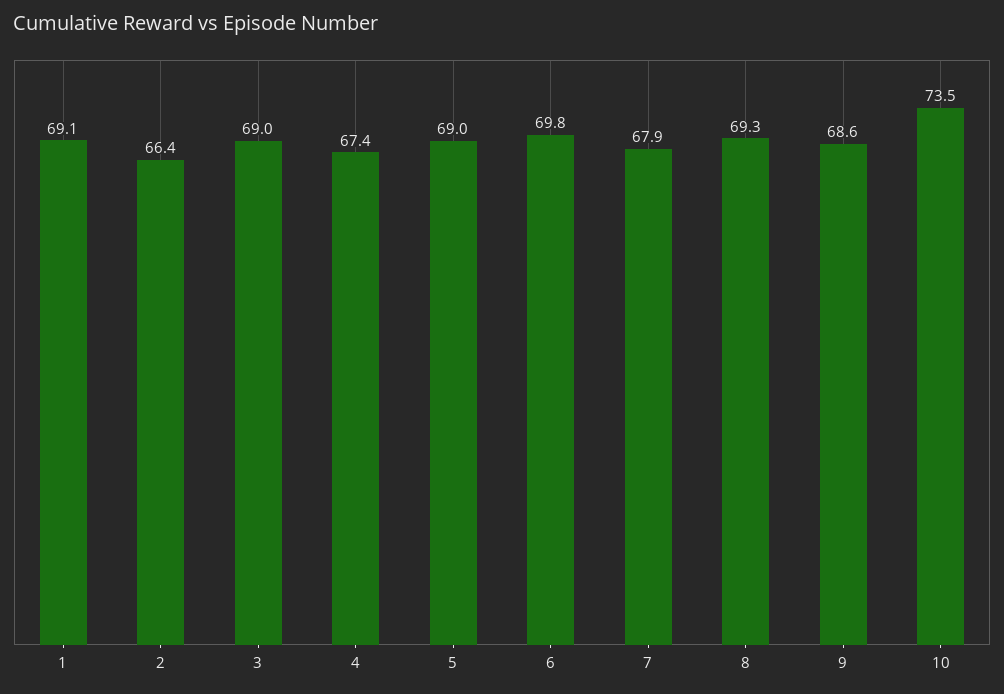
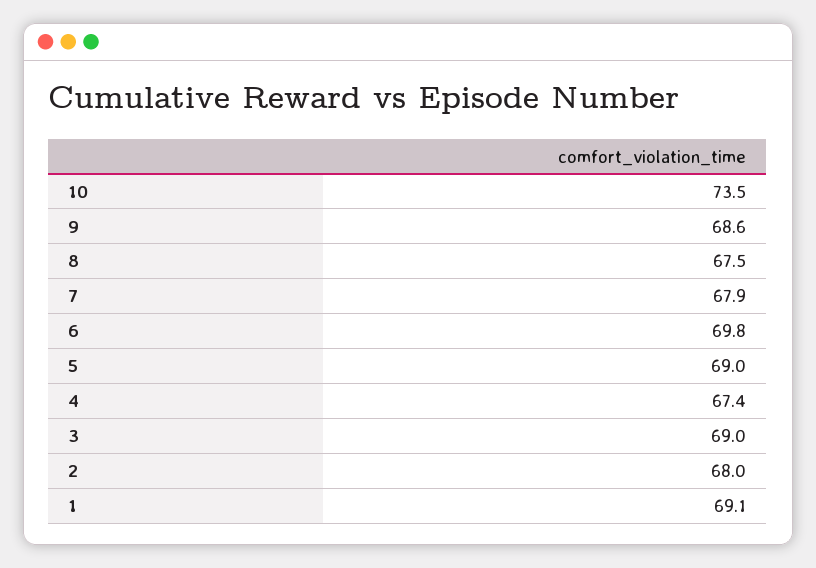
2: 66.4 -> 68
8: 69.3 -> 67.5

